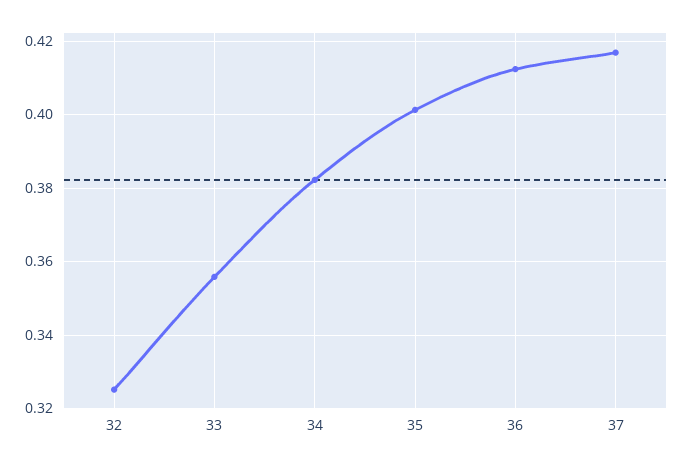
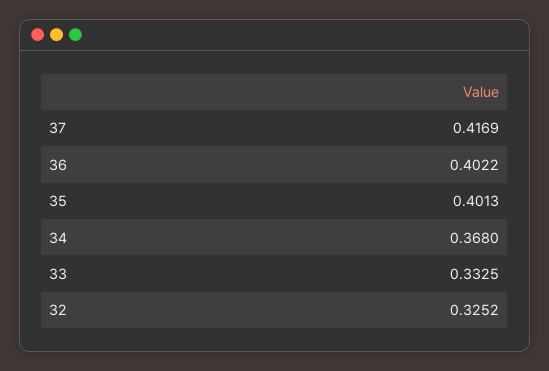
33: 0.356 -> 0.3325
34: 0.382 -> 0.368
36: 0.412 -> 0.4022

